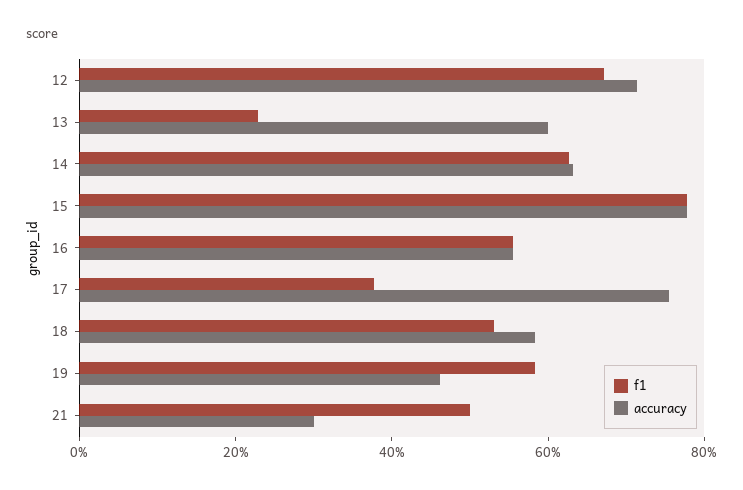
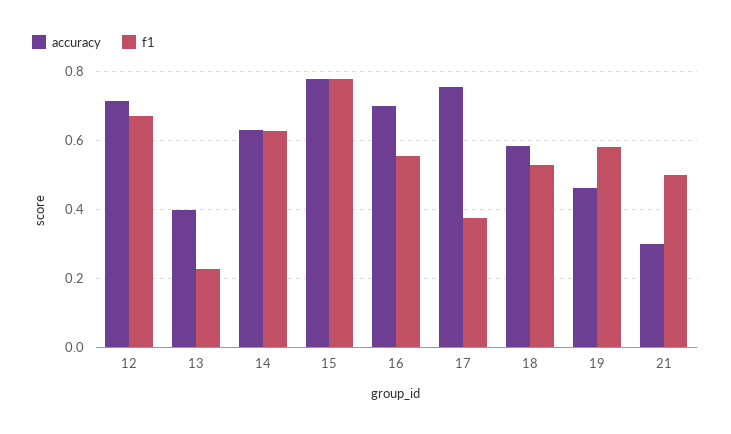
accuracy, 13: 0.6 -> 0.4
accuracy, 16: 0.55 -> 0.7

